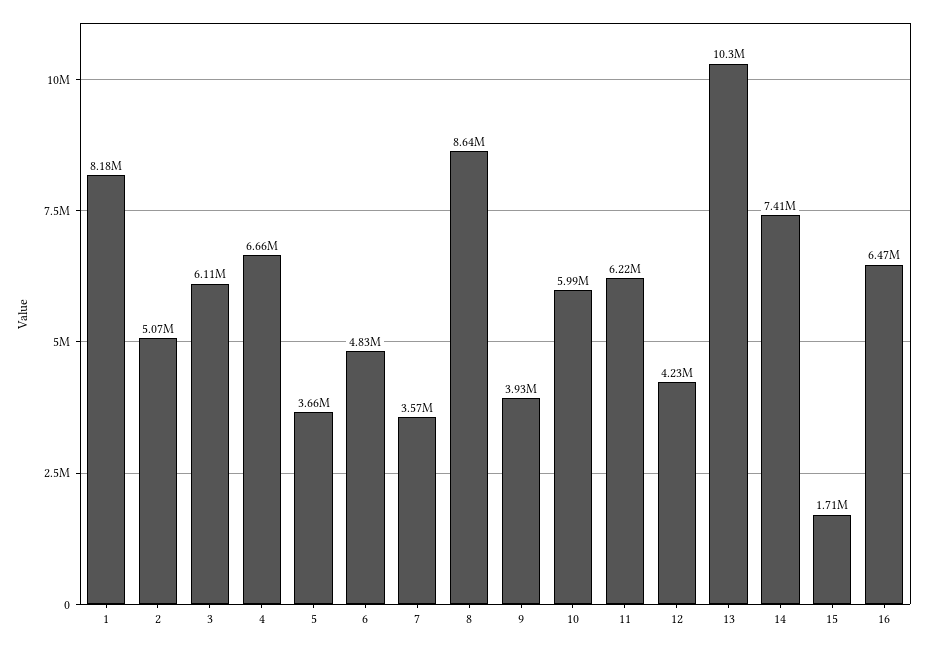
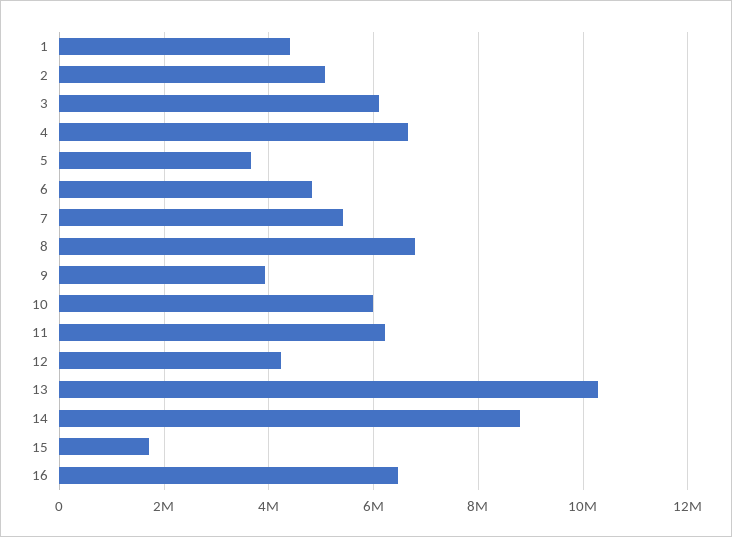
1: 8180000 -> 4400000
7: 3570000 -> 5400000
8: 8640000 -> 6800000
14: 7410000 -> 8800000

